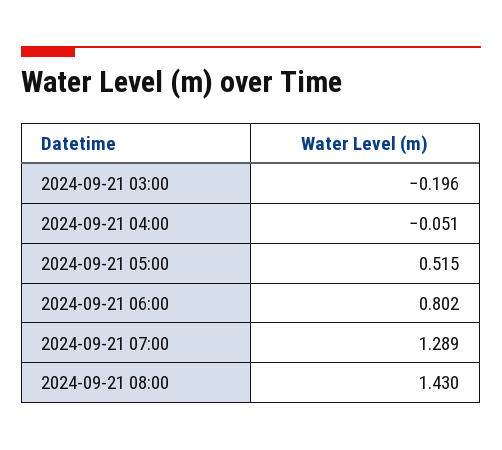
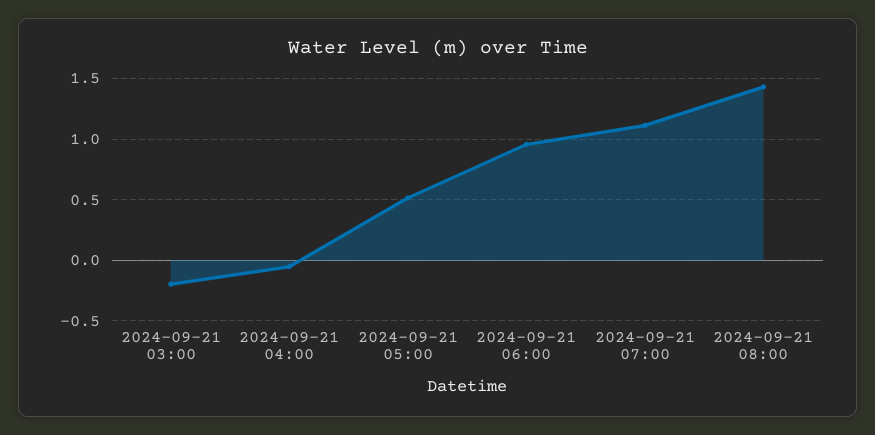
2024-09-21 06:00: 0.802 -> 0.95
2024-09-21 07:00: 1.289 -> 1.1

